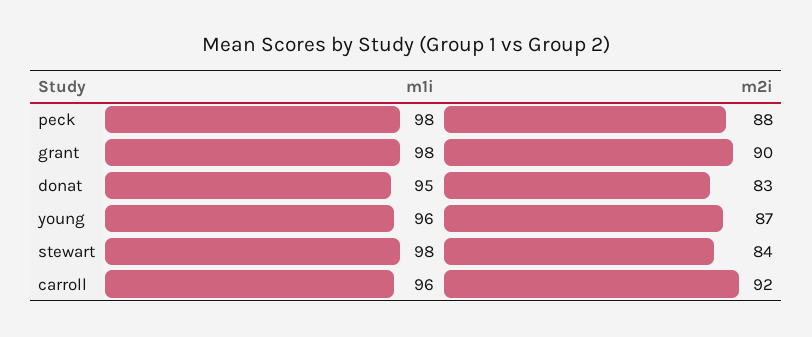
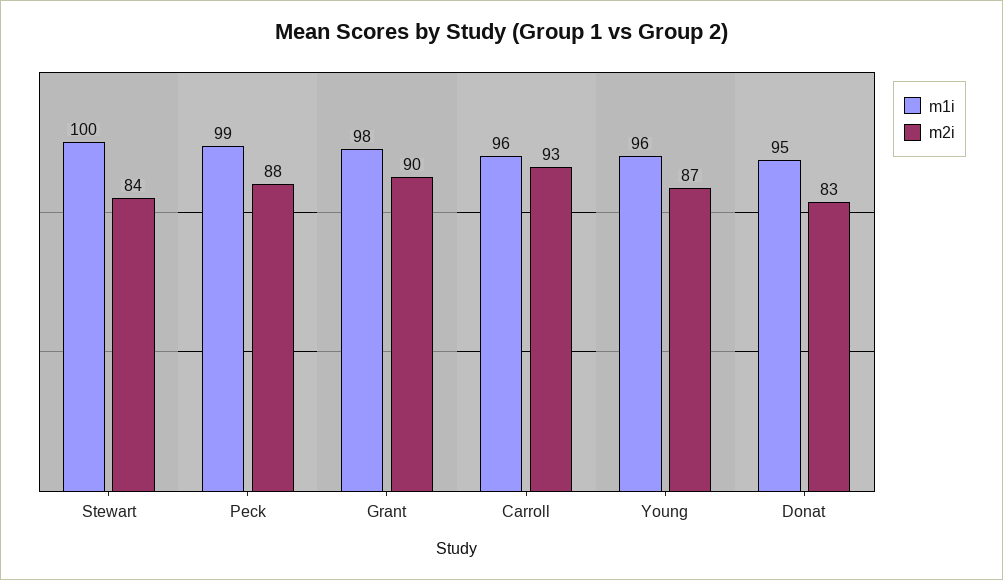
m1i, peck: 98 -> 99
m1i, stewart: 98 -> 100
m2i, carroll: 92 -> 93

